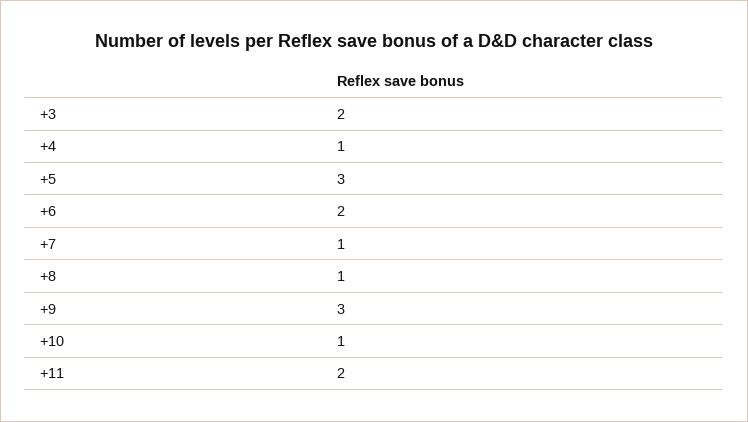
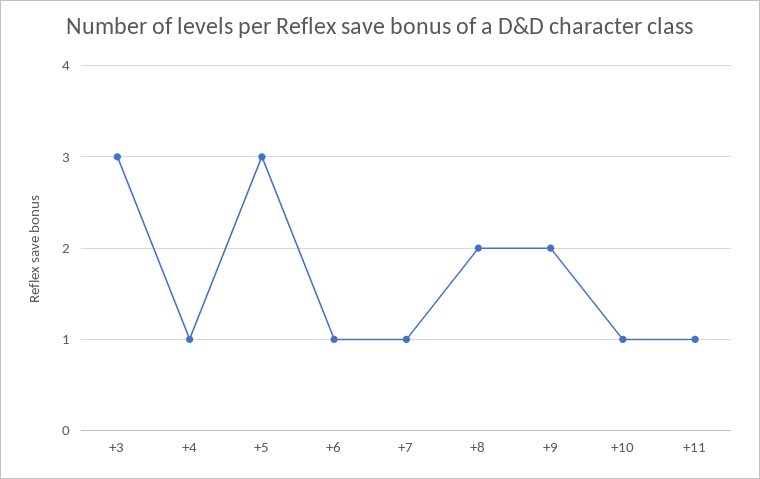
+3: 2 -> 3
+6: 2 -> 1
+8: 1 -> 2
+9: 3 -> 2
+11: 2 -> 1

